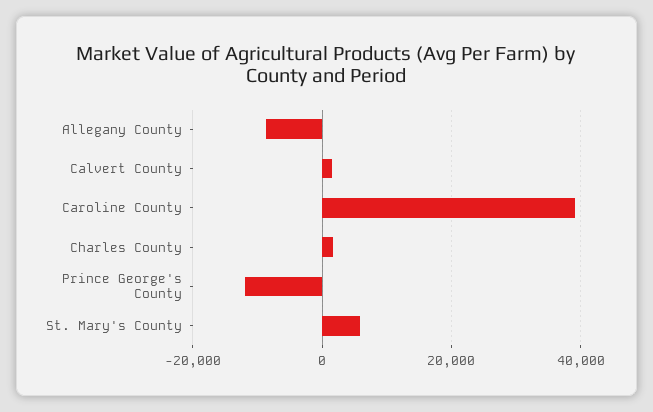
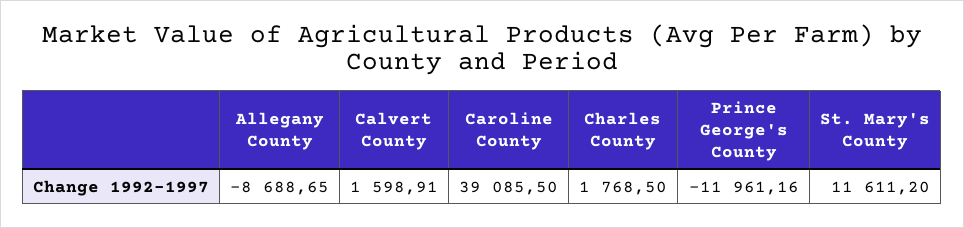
St. Mary's County: 6000 -> 11611.2

